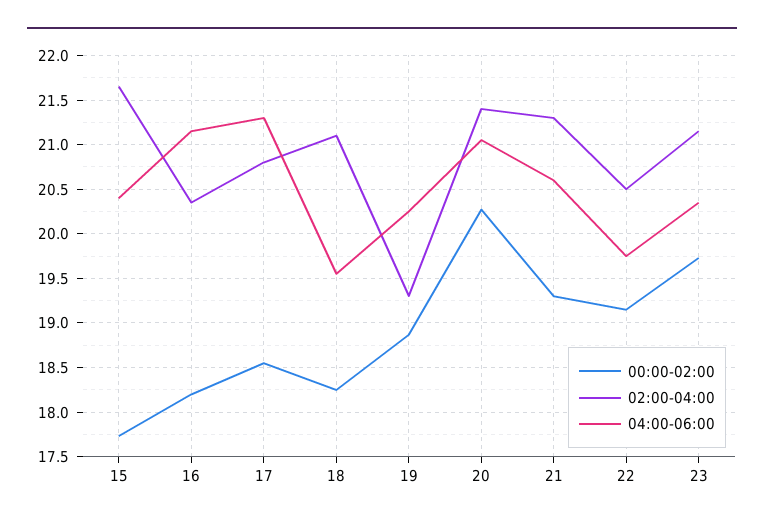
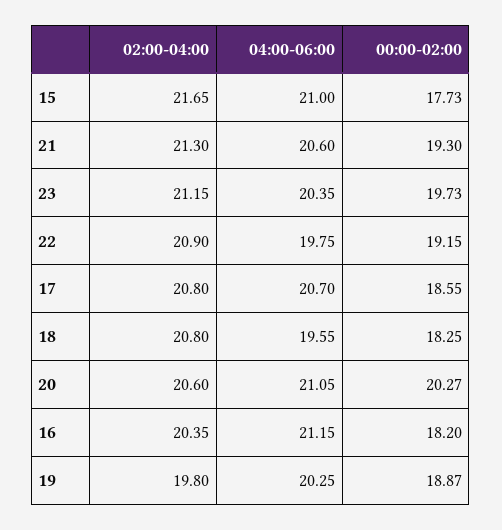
04:00-06:00, 15: 20.4 -> 21
04:00-06:00, 17: 21.3 -> 20.7
02:00-04:00, 18: 21.1 -> 20.8
02:00-04:00, 19: 19.3 -> 19.8
02:00-04:00, 20: 21.4 -> 20.6
02:00-04:00, 22: 20.5 -> 20.9

